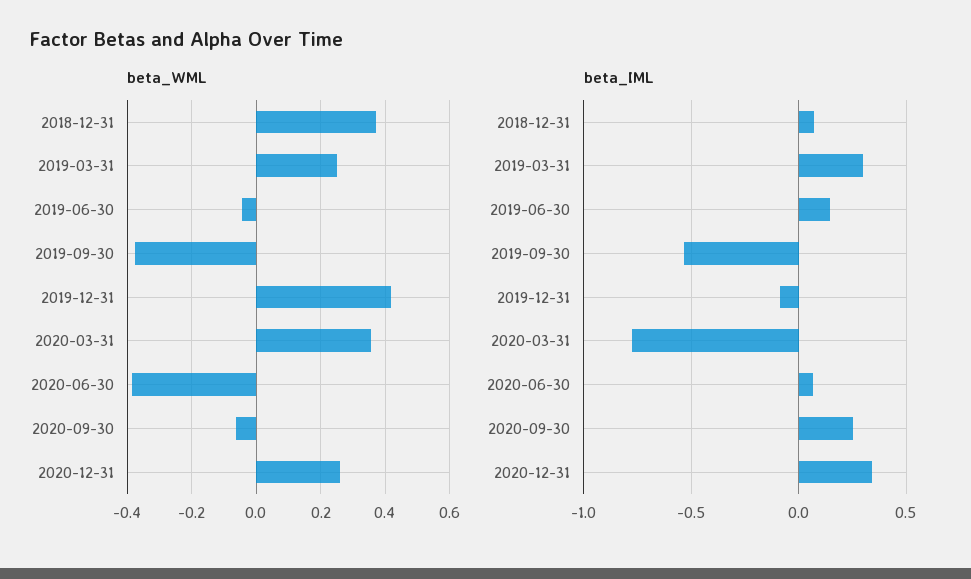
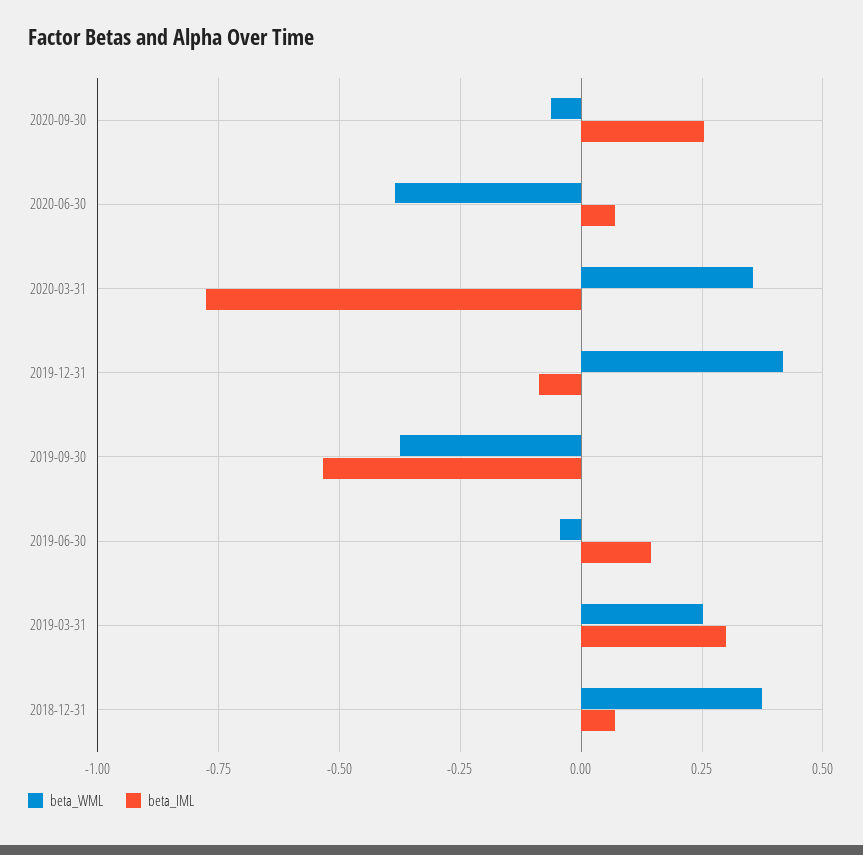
beta_WML, 2020-12-31: 0.26 -> none
beta_IML, 2020-12-31: 0.35 -> none

